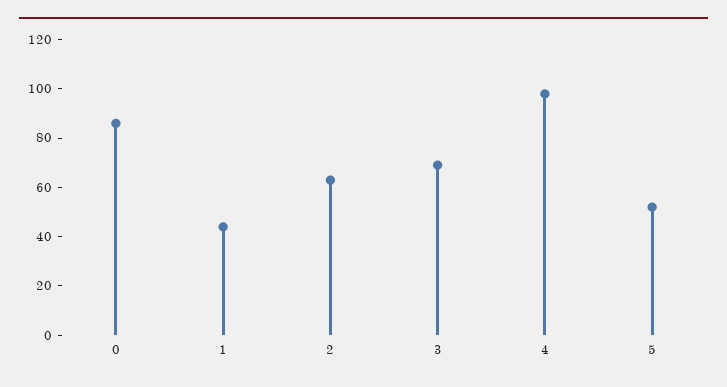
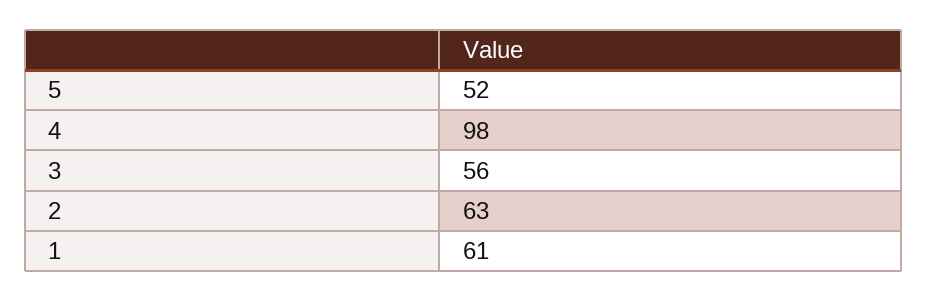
0: 85 -> none
1: 45 -> 61
3: 70 -> 56

